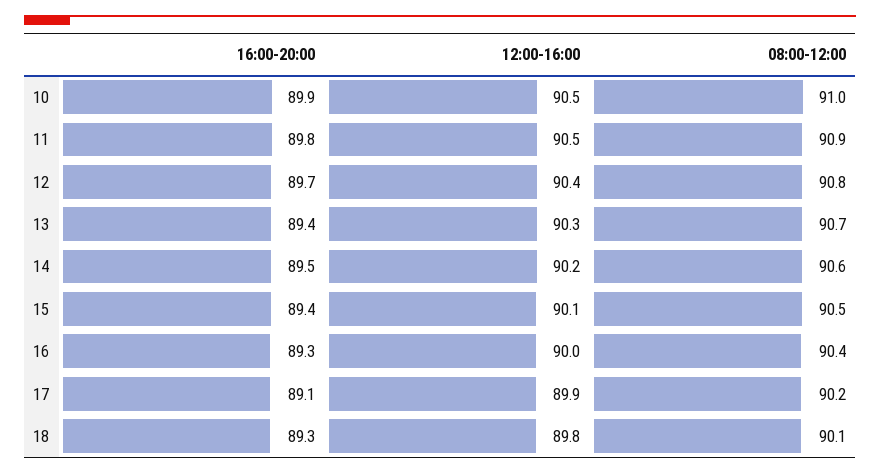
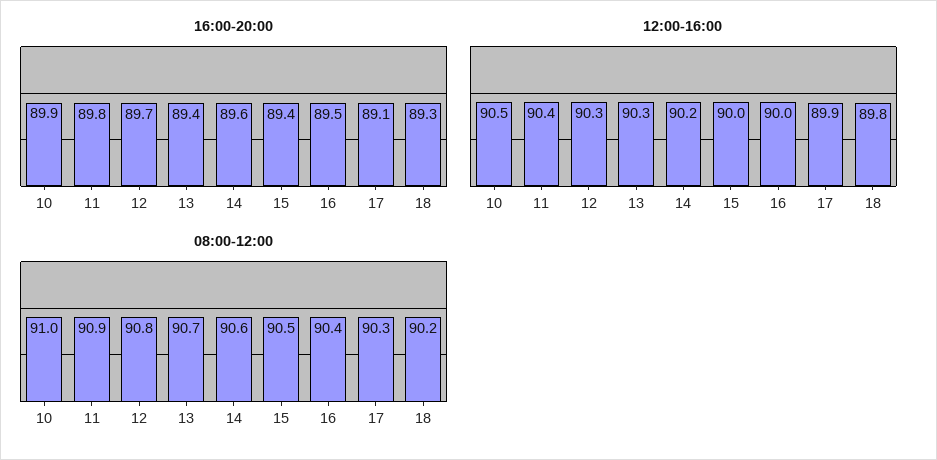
12:00-16:00, 11: 90.5 -> 90.4
12:00-16:00, 12: 90.4 -> 90.3
16:00-20:00, 14: 89.5 -> 89.6
12:00-16:00, 15: 90.1 -> 90
16:00-20:00, 16: 89.3 -> 89.5
08:00-12:00, 17: 90.2 -> 90.3
08:00-12:00, 18: 90.1 -> 90.2

